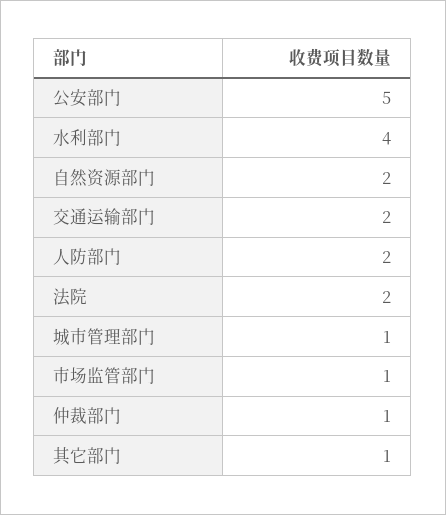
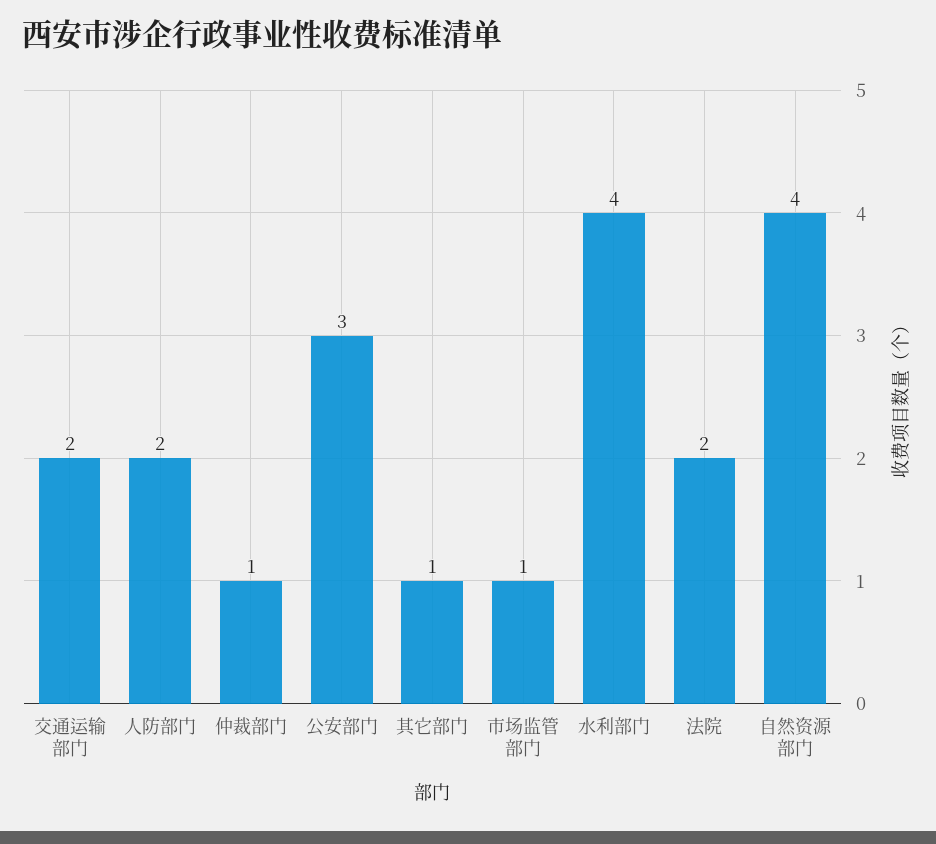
公安部门: 5 -> 3
自然资源部门: 2 -> 4
城市管理部门: 1 -> none

